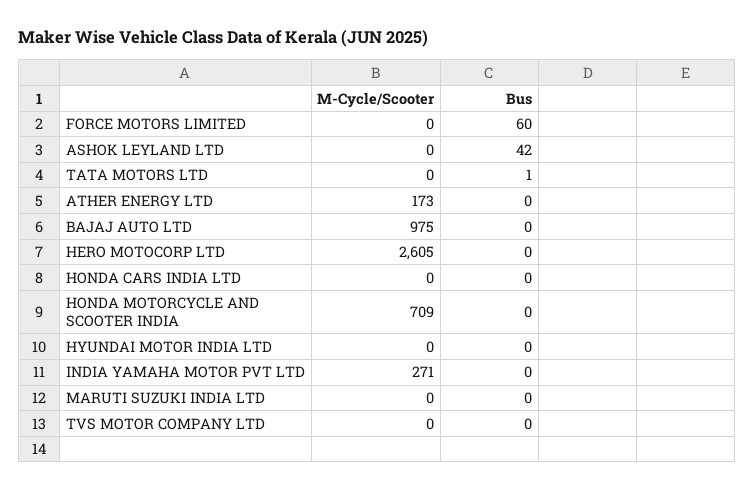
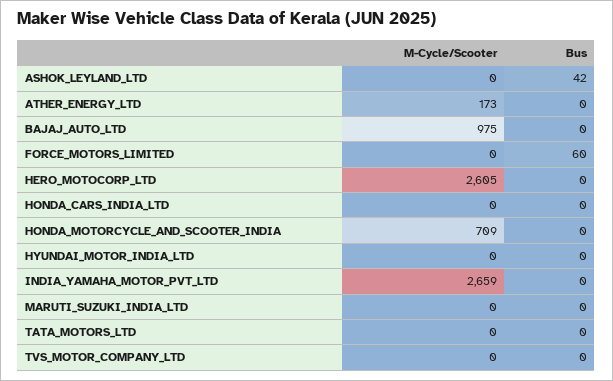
Bus, TATA MOTORS LTD: 1 -> 0
M-Cycle/Scooter, INDIA YAMAHA MOTOR PVT LTD: 271 -> 2659

